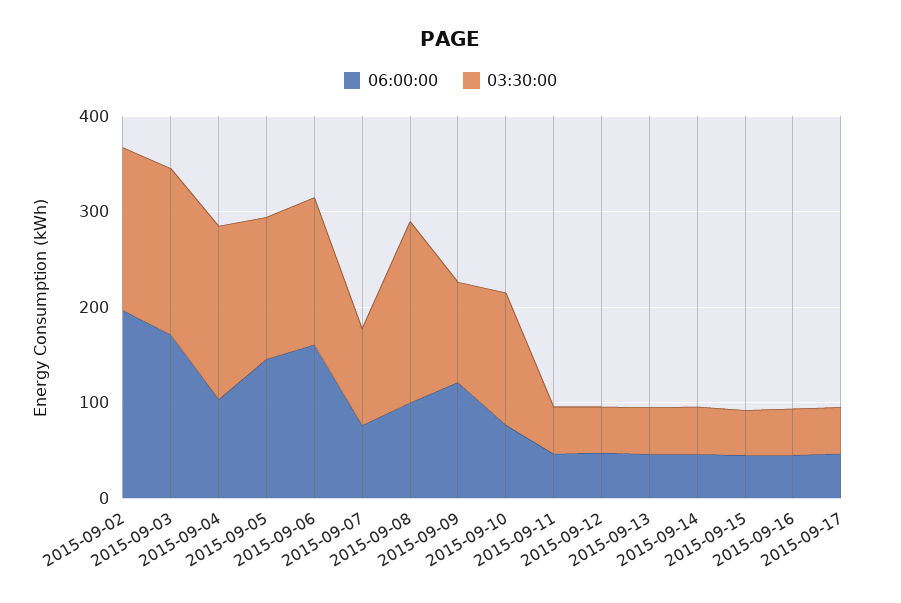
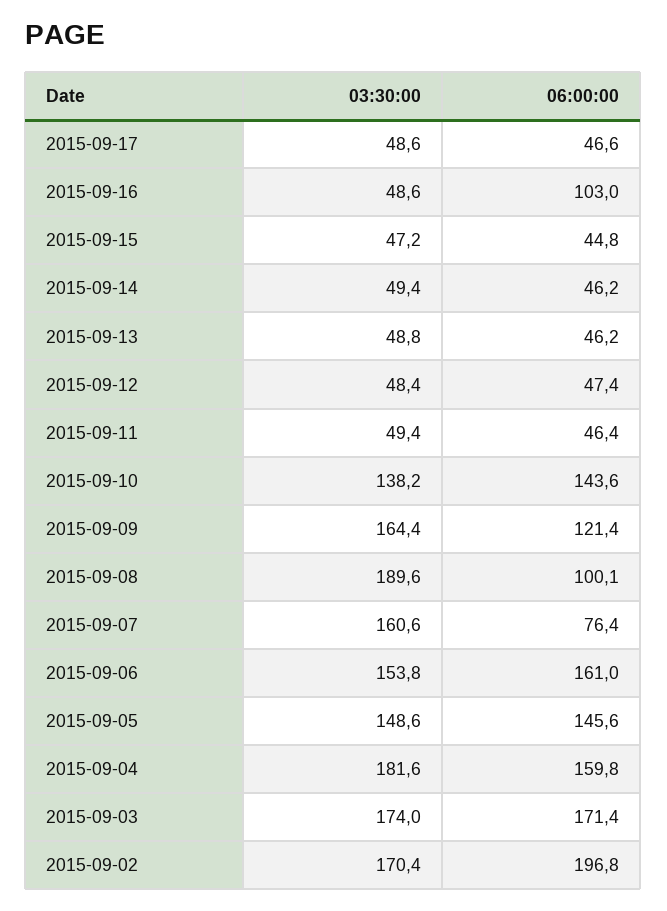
06:00:00, 2015-09-04: 100 -> 159.8
03:30:00, 2015-09-07: 100 -> 160.6
03:30:00, 2015-09-09: 100 -> 164.4
06:00:00, 2015-09-10: 80 -> 143.6
06:00:00, 2015-09-16: 40 -> 103

